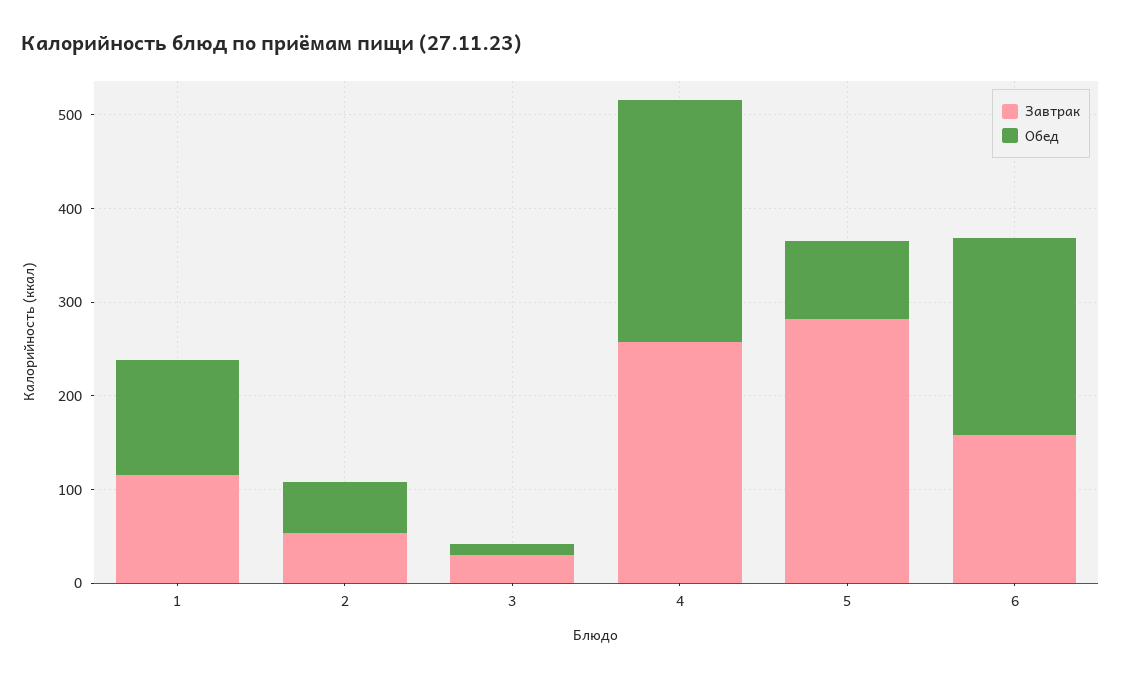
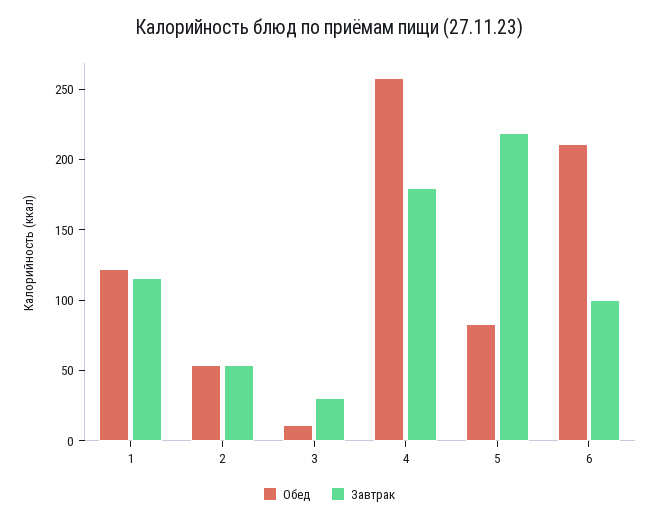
Завтрак, 4: 260 -> 180
Завтрак, 5: 280 -> 220
Завтрак, 6: 160 -> 100

